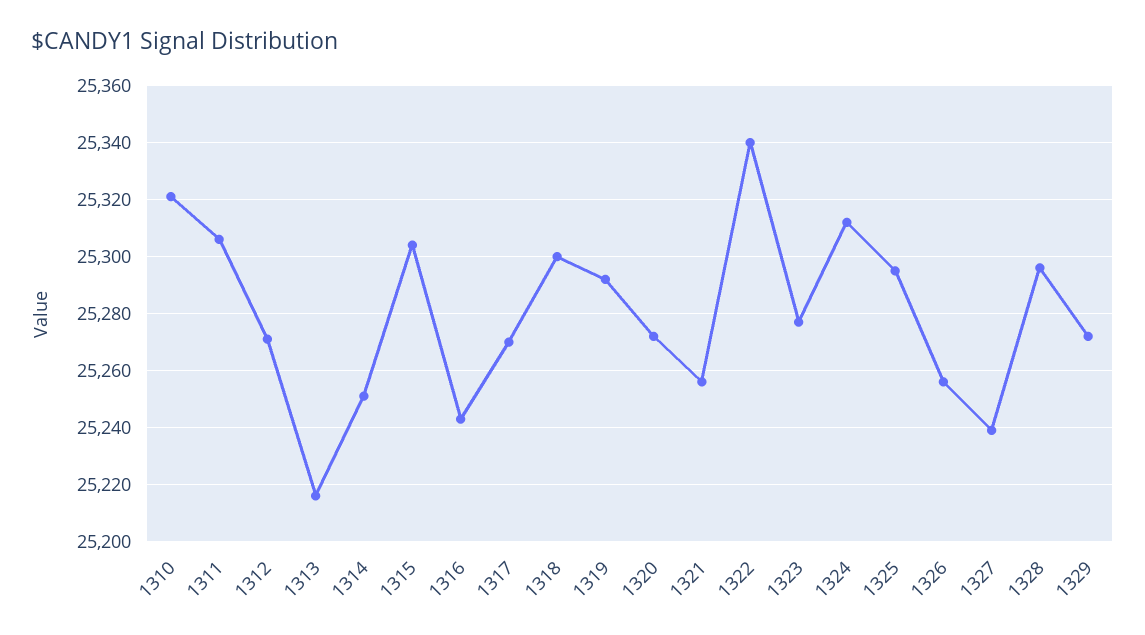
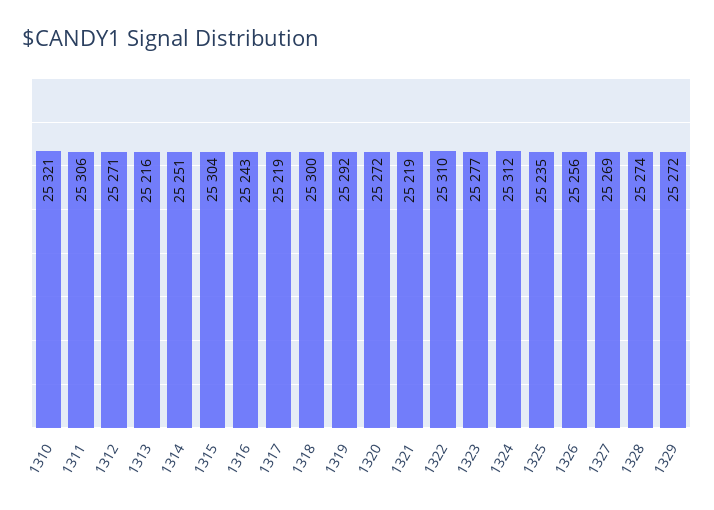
1317: 25270 -> 25219
1321: 25255 -> 25219
1322: 25340 -> 25310
1325: 25295 -> 25235
1327: 25240 -> 25269
1328: 25295 -> 25274

